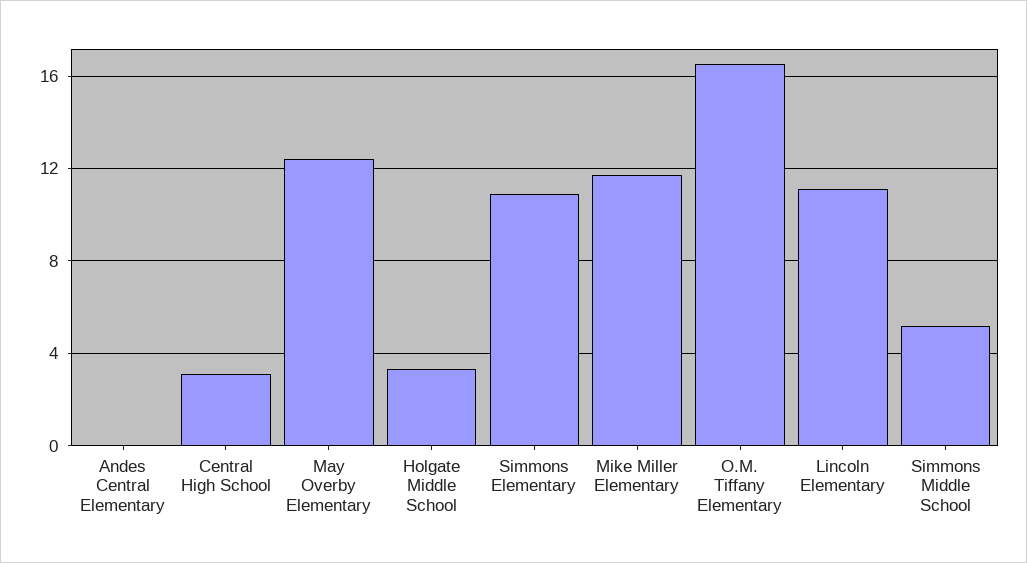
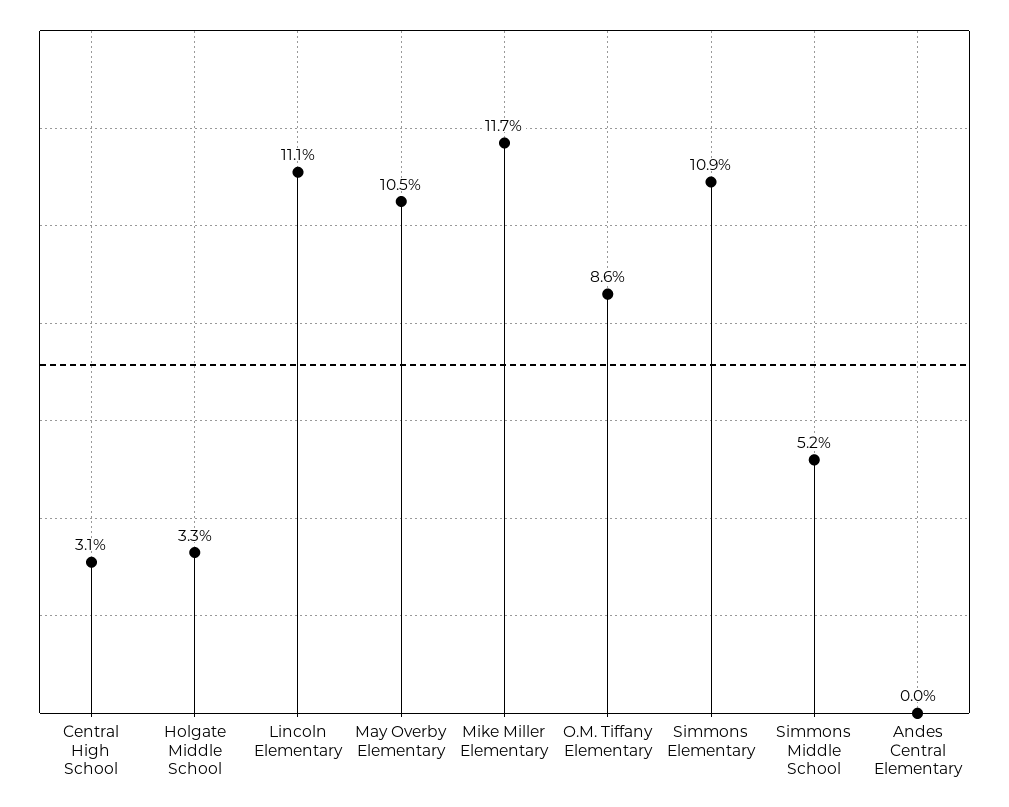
May Overby Elementary: 12.5 -> 10.5
O.M. Tiffany Elementary: 16.5 -> 8.6

